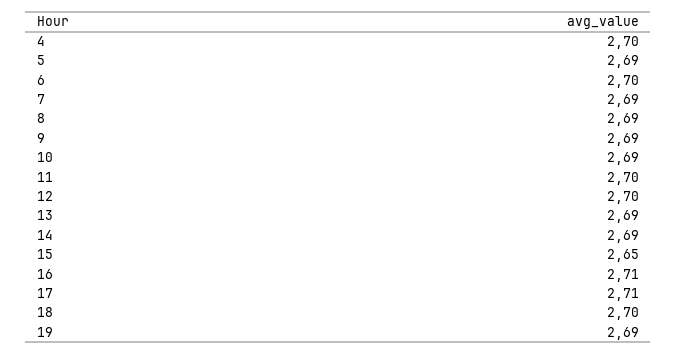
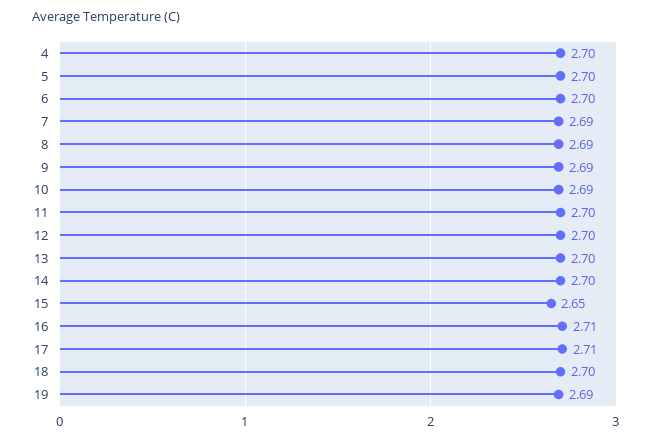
5: 2.69 -> 2.7
13: 2.69 -> 2.7
14: 2.69 -> 2.7

